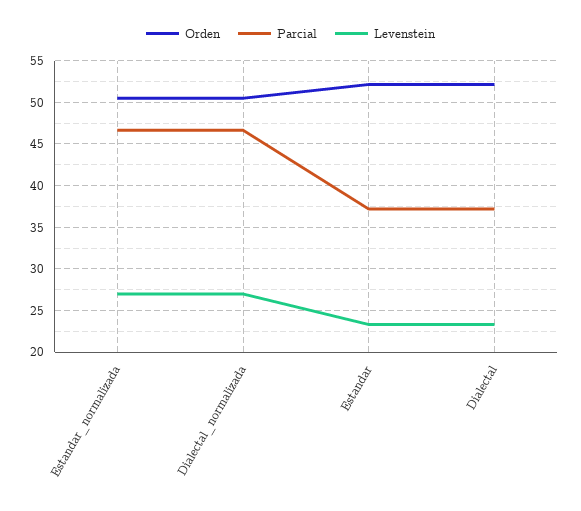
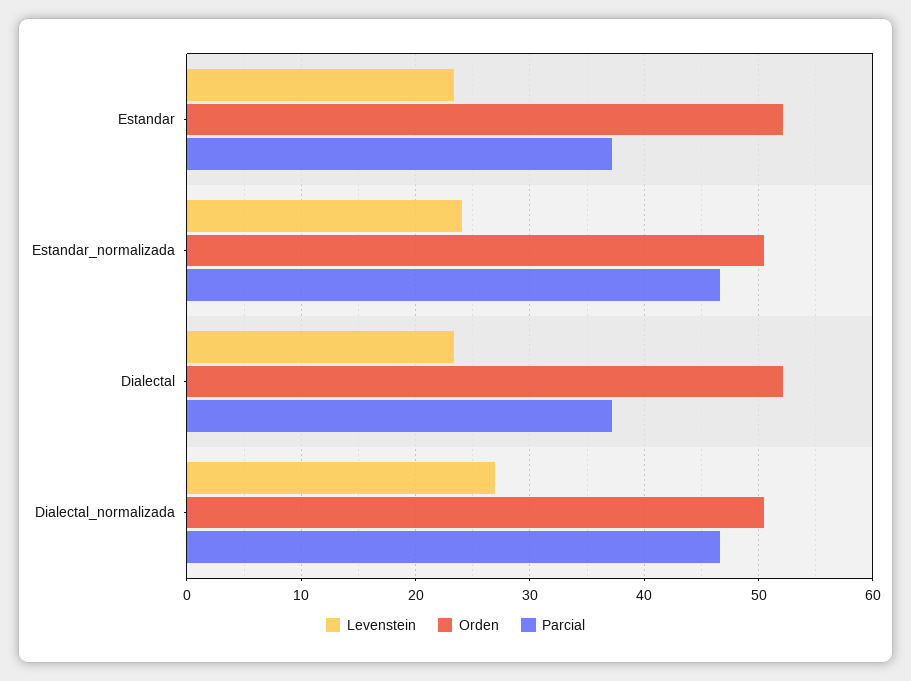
Levenstein, Estandar_normalizada: 27 -> 24

